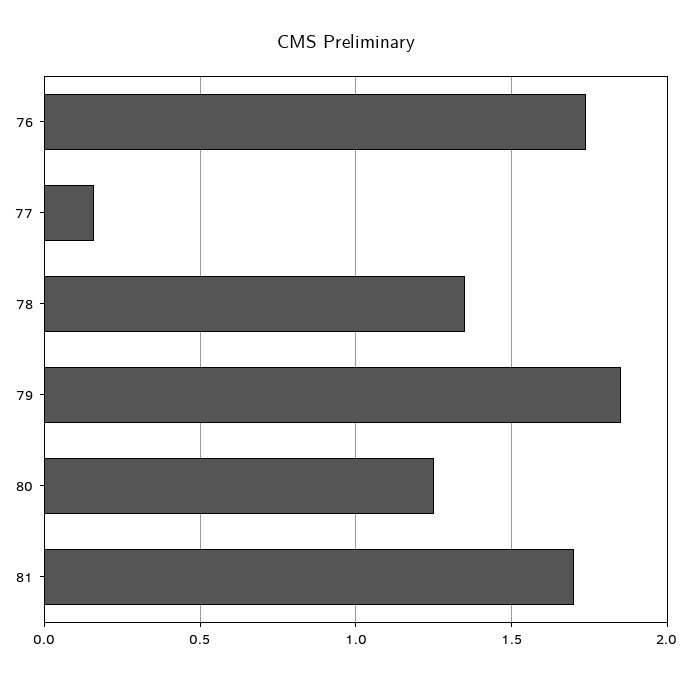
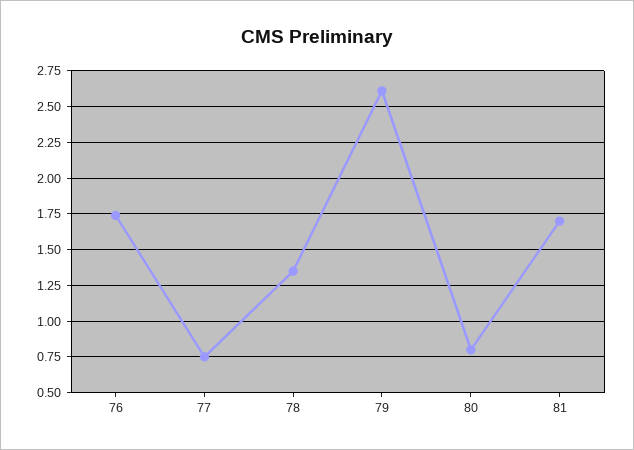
77: 0.15 -> 0.75
79: 1.85 -> 2.6
80: 1.25 -> 0.8

